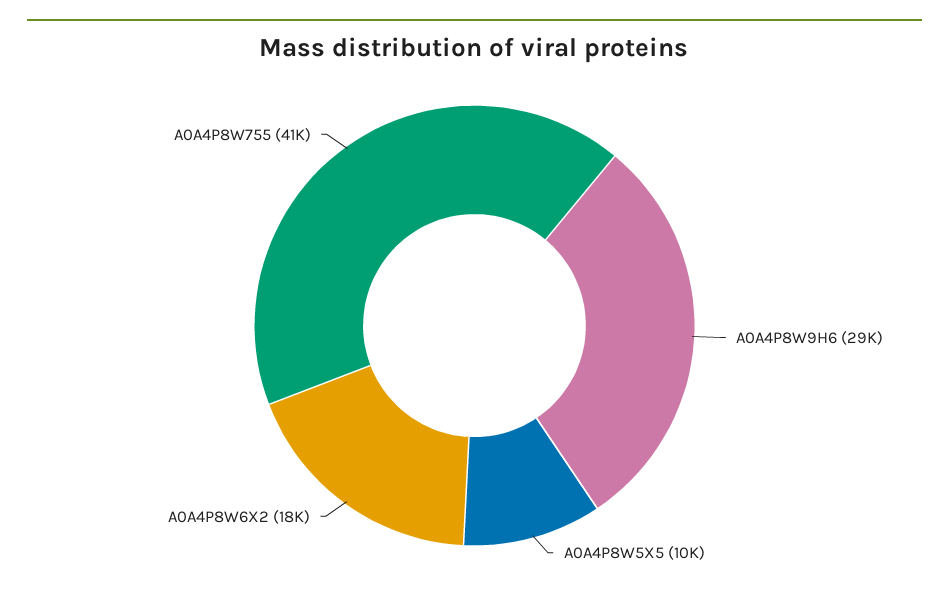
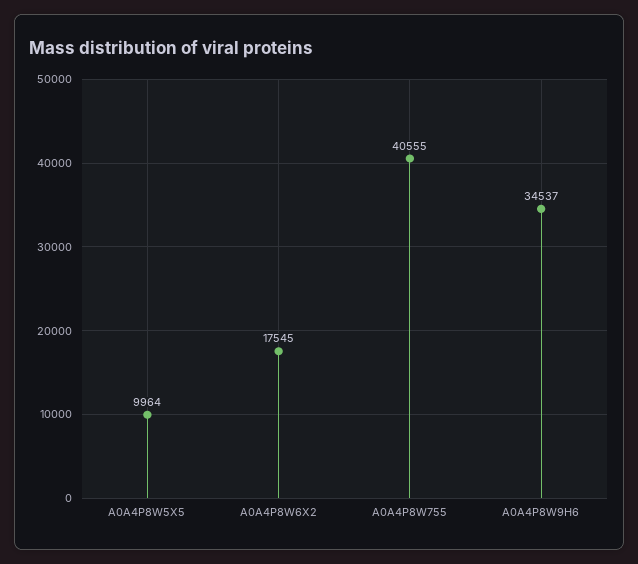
A0A4P8W9H6: 29000 -> 34537

